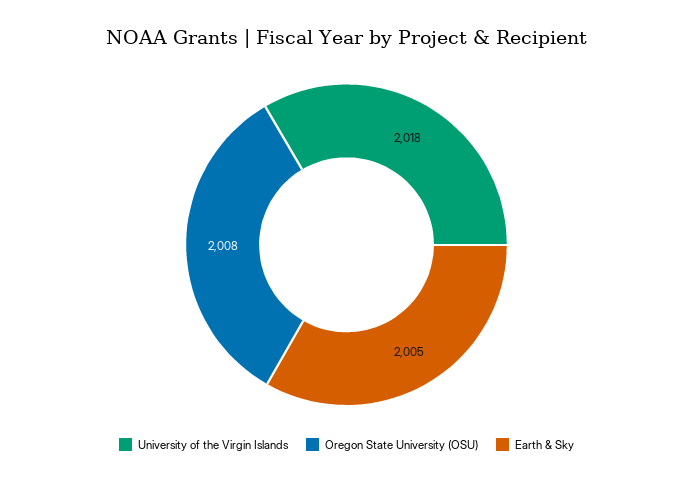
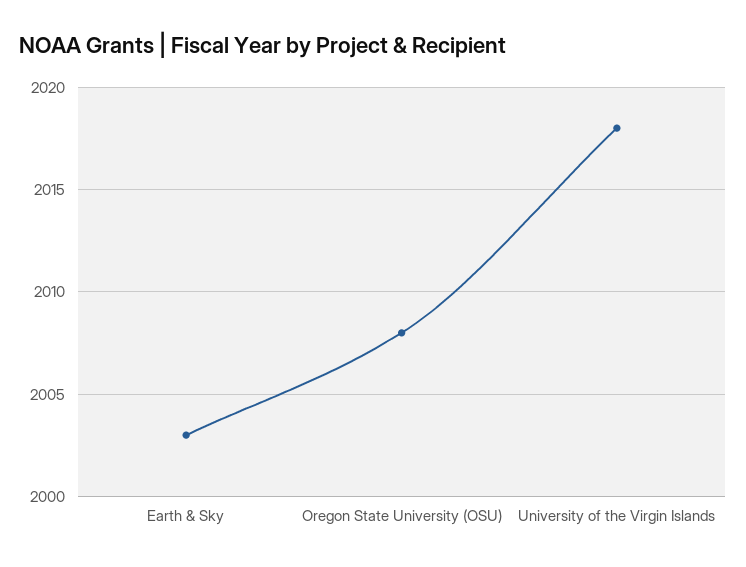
Earth & Sky: 2005 -> 2003

